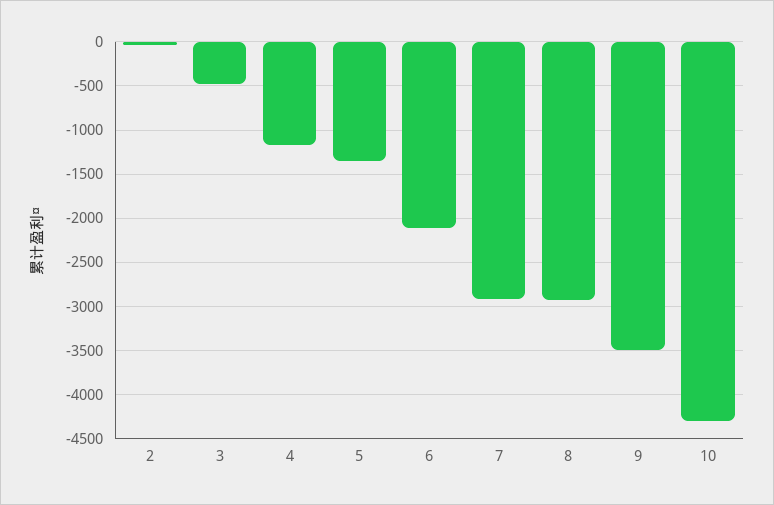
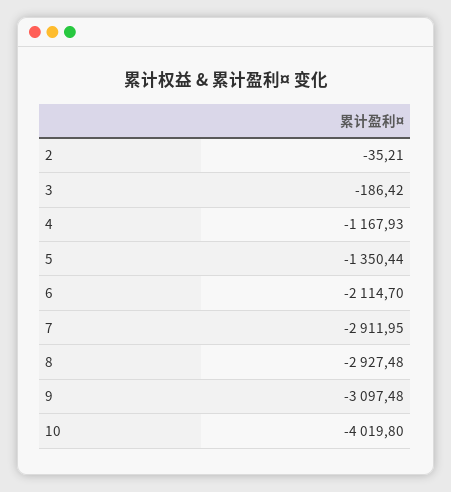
3: -500 -> -186.42
9: -3500 -> -3097.48
10: -4300 -> -4019.8

